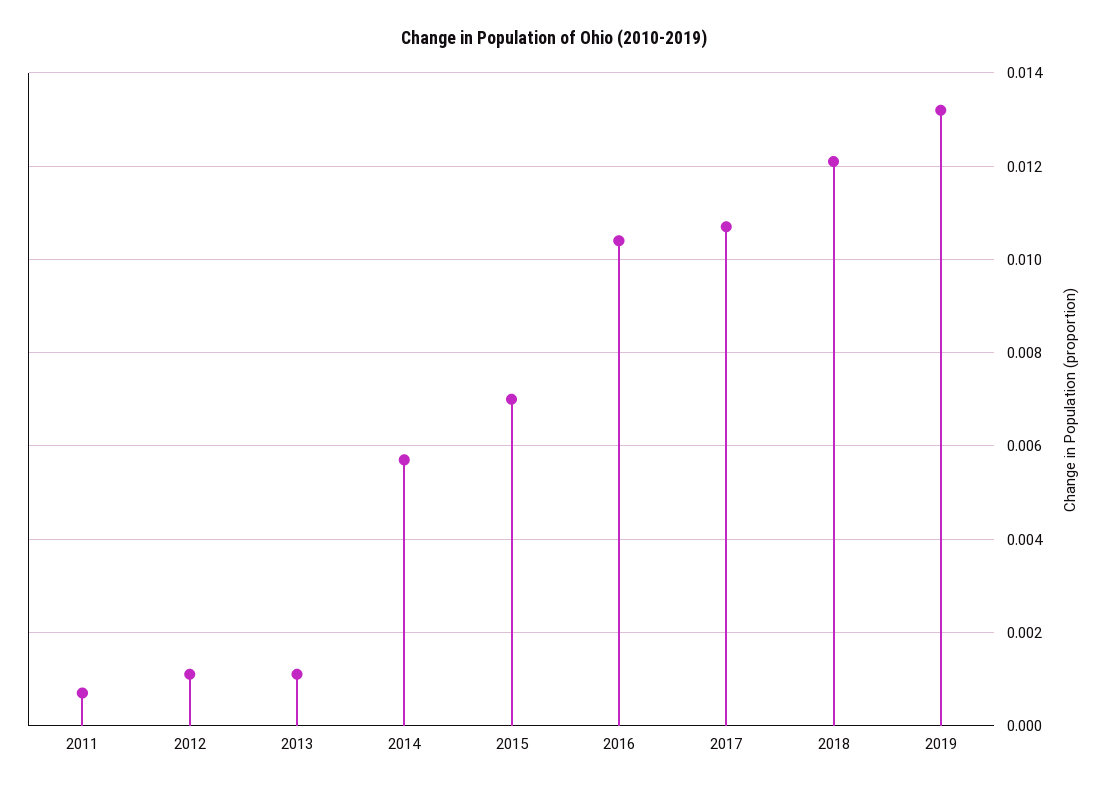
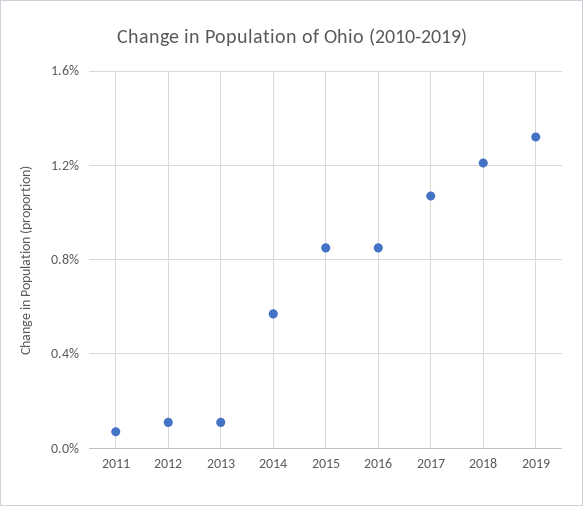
2015: 0.007 -> 0.0085
2016: 0.0105 -> 0.0085

